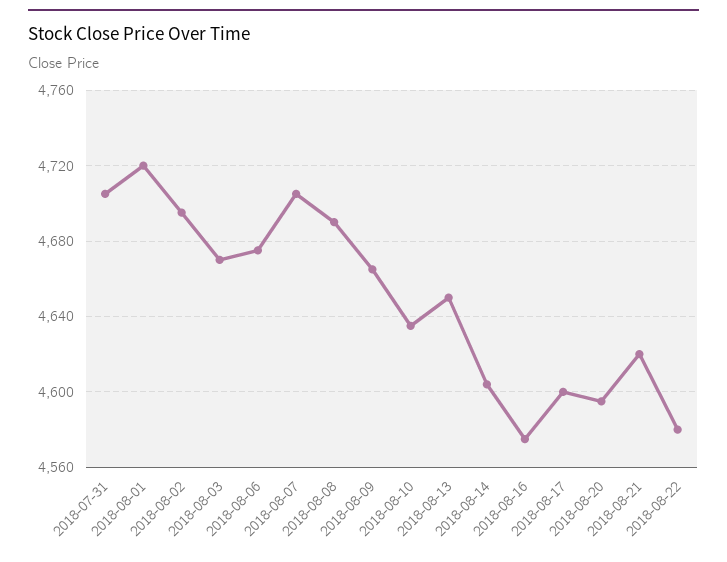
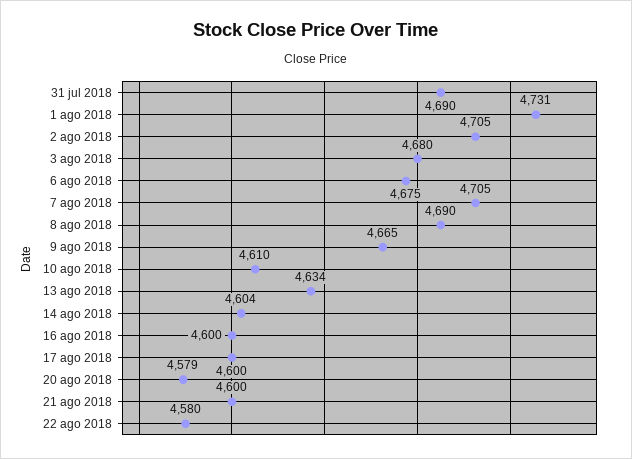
2018-07-31: 4705 -> 4690
2018-08-01: 4720 -> 4731
2018-08-02: 4695 -> 4705
2018-08-03: 4670 -> 4680
2018-08-10: 4635 -> 4610
2018-08-13: 4650 -> 4634
2018-08-16: 4575 -> 4600
2018-08-20: 4595 -> 4579
2018-08-21: 4620 -> 4600

